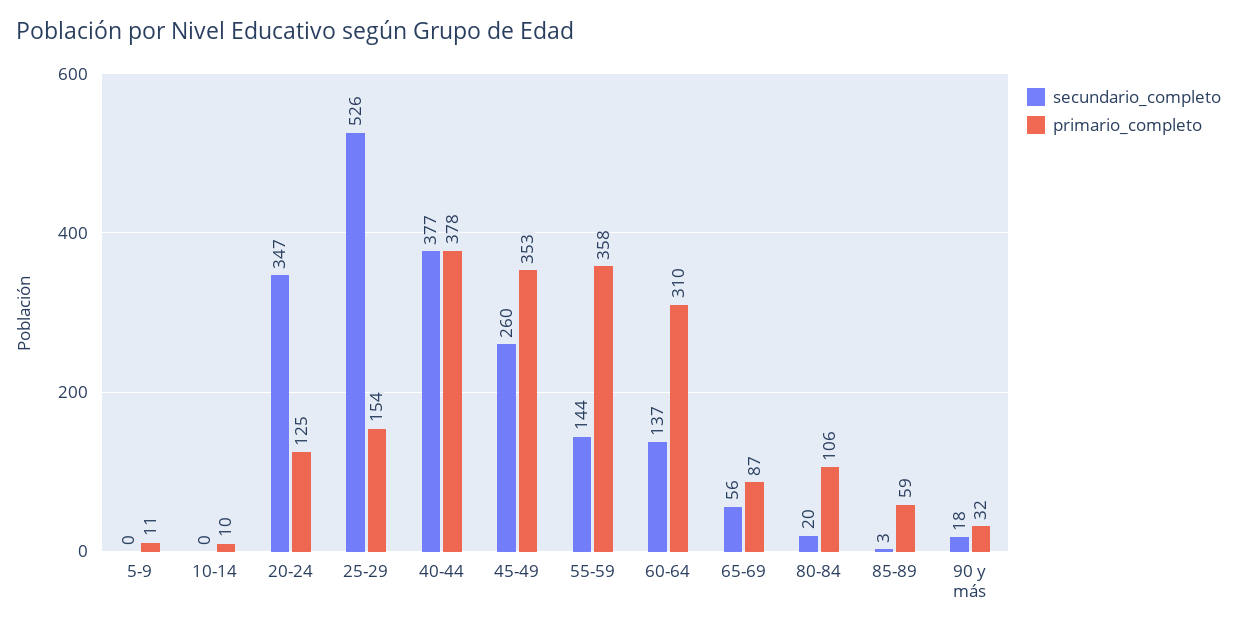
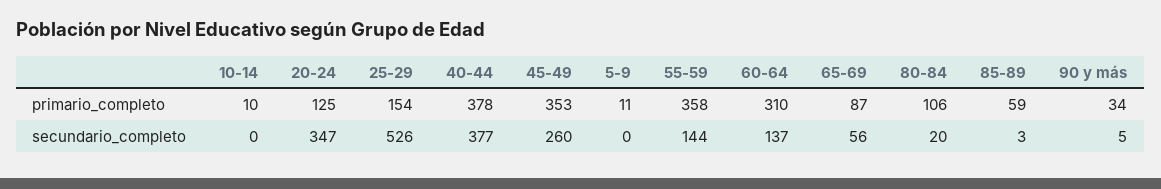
secundario_completo, 90 y más: 18 -> 5
primario_completo, 90 y más: 32 -> 34

